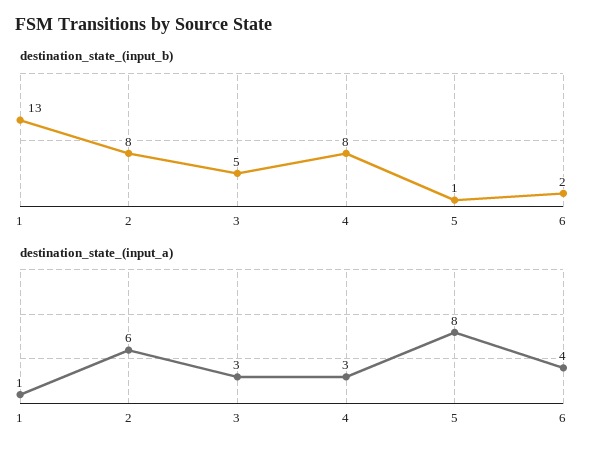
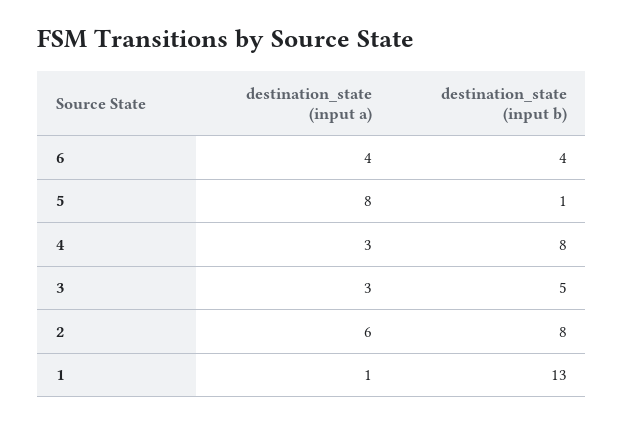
destination_state_(input_b), 6: 2 -> 4

